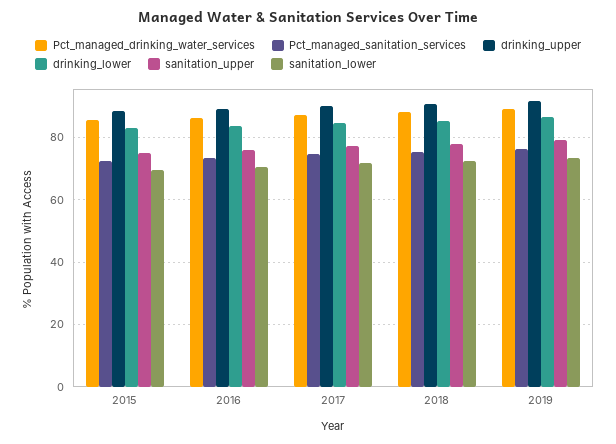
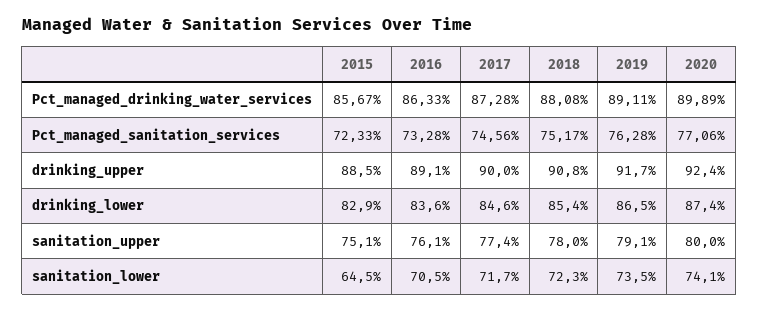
sanitation_lower, 2015: 70 -> 64.5
Pct_managed_drinking_water_services, 2020: none -> 89.89
Pct_managed_sanitation_services, 2020: none -> 77.06
drinking_upper, 2020: none -> 92.4
drinking_lower, 2020: none -> 87.4
sanitation_upper, 2020: none -> 80
sanitation_lower, 2020: none -> 74.1

